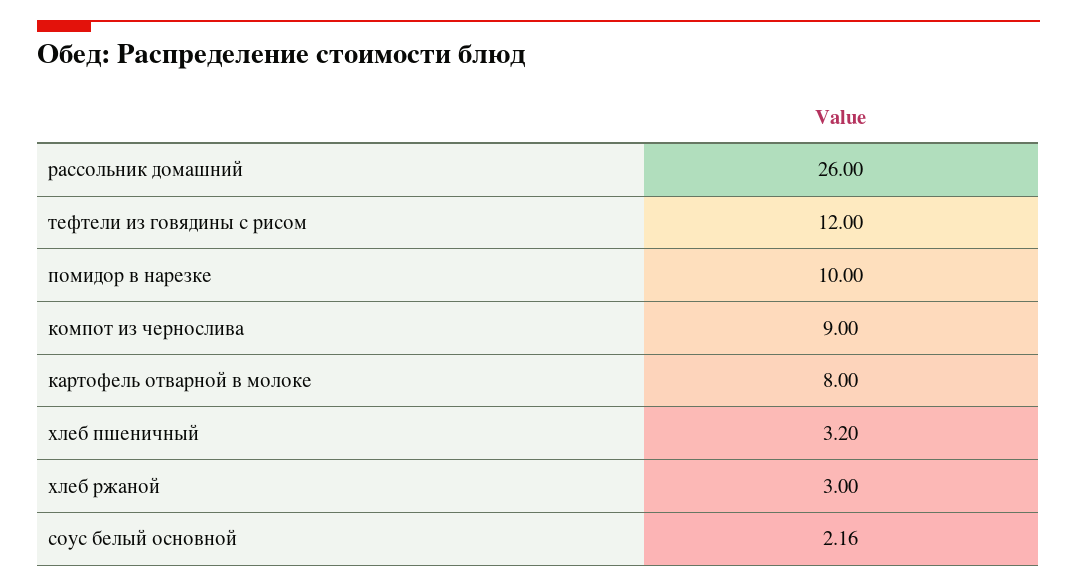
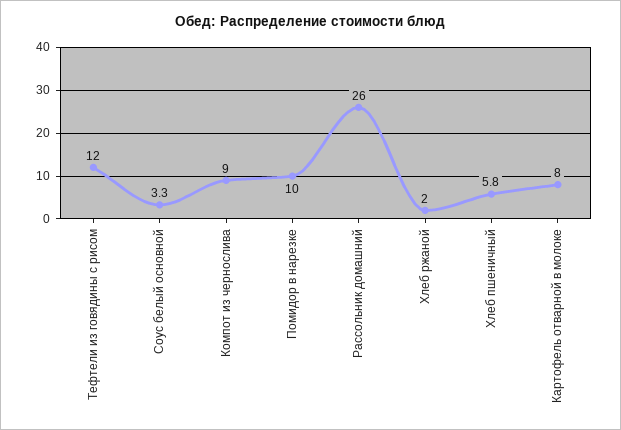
хлеб пшеничный: 3.2 -> 5.8
хлеб ржаной: 3 -> 2
соус белый основной: 2.16 -> 3.3

